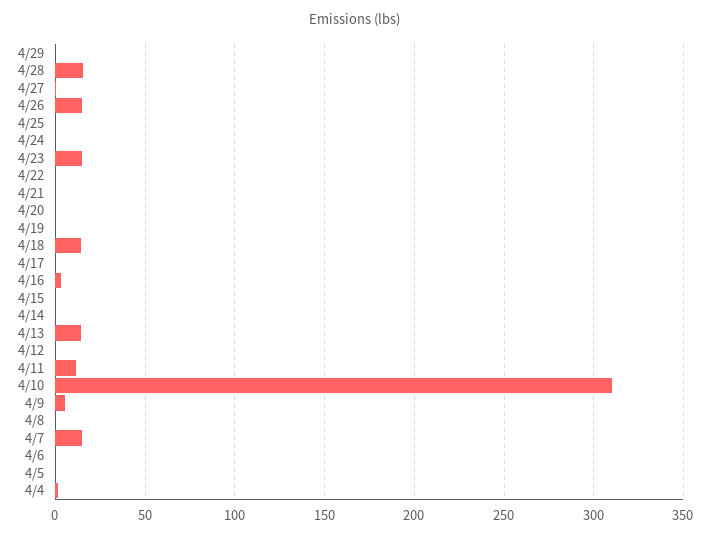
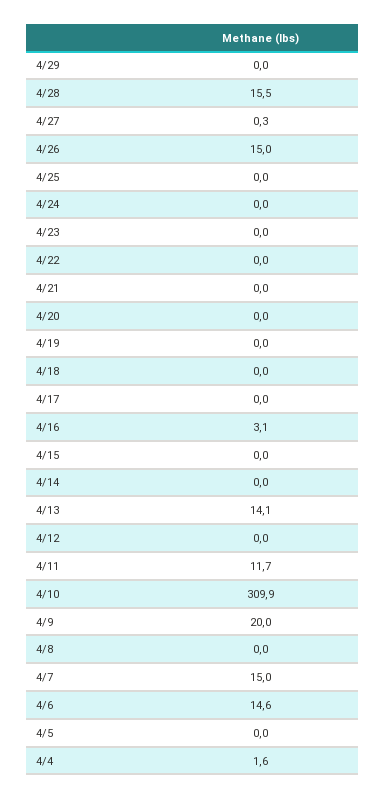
4/23: 15 -> 0
4/18: 15 -> 0
4/9: 5 -> 20
4/6: 0 -> 14.6

